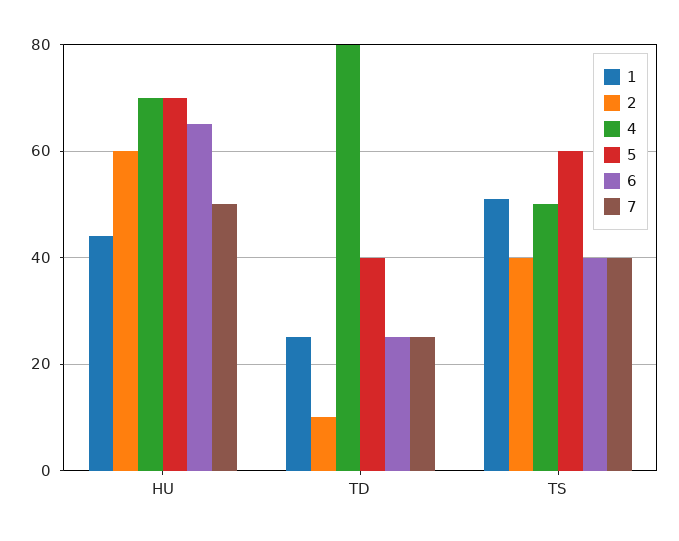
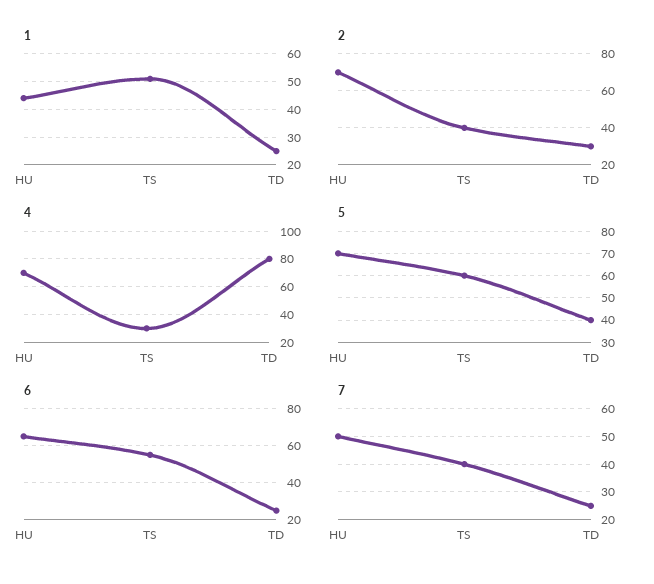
2, HU: 60 -> 70
2, TD: 10 -> 30
4, TS: 50 -> 30
6, TS: 40 -> 55

